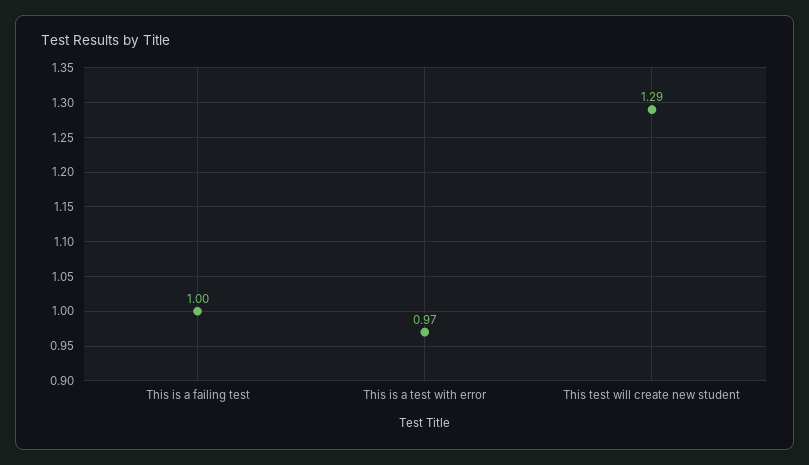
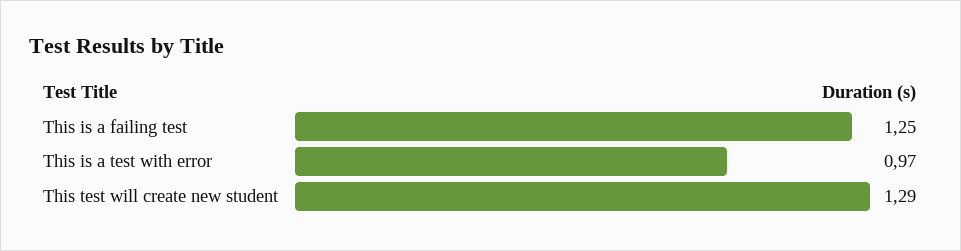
This is a failing test: 1 -> 1.25

